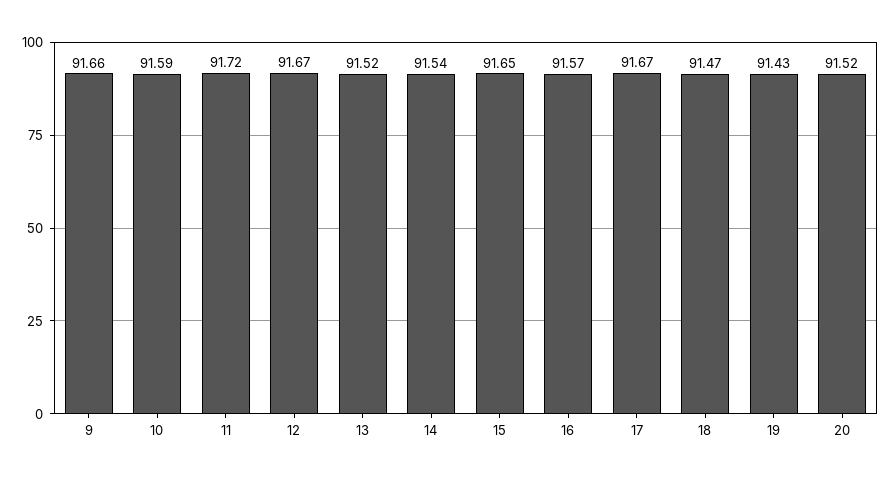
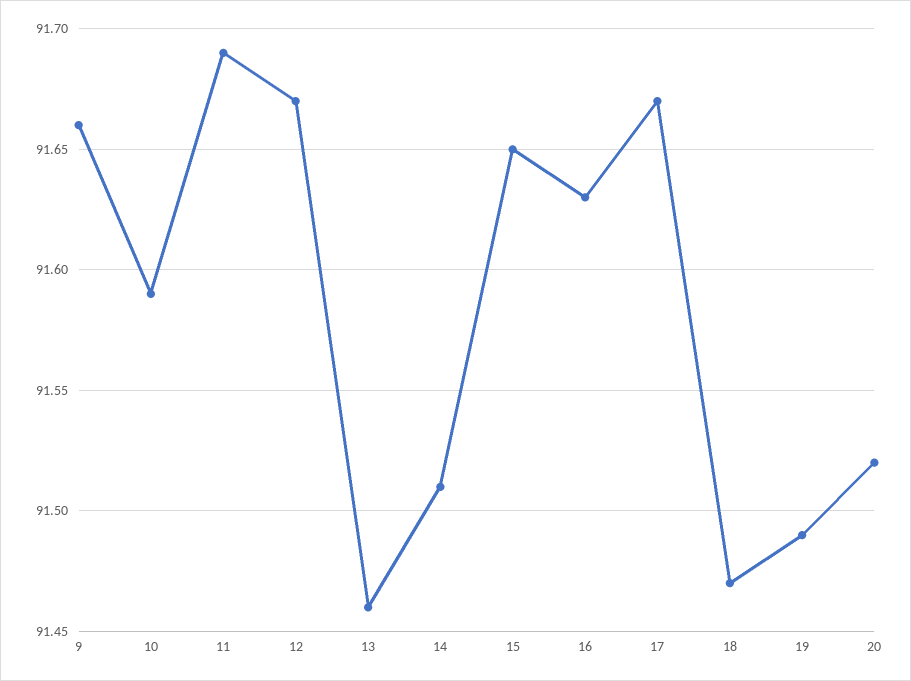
11: 91.72 -> 91.69
13: 91.52 -> 91.46
14: 91.54 -> 91.51
16: 91.57 -> 91.63
19: 91.43 -> 91.49

